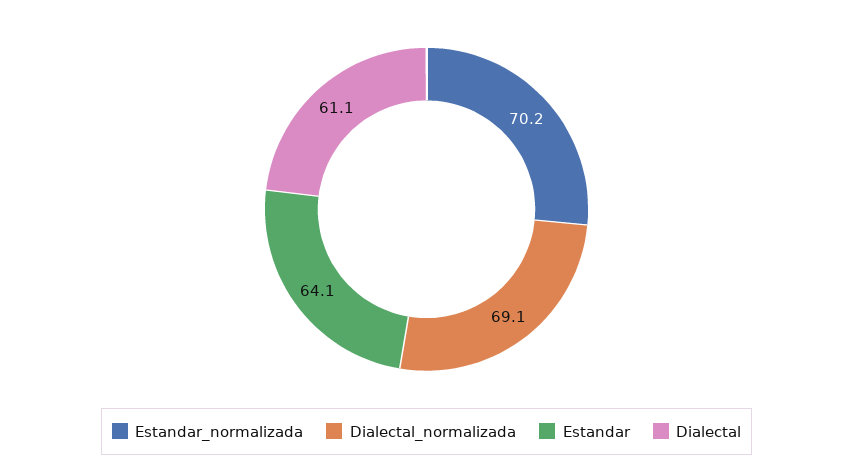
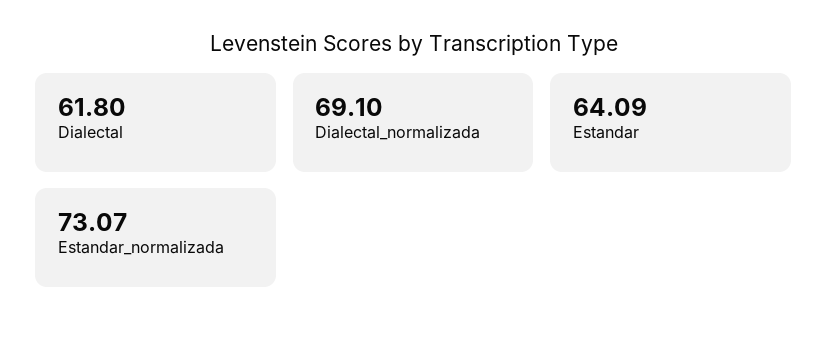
Estandar_normalizada: 70.2 -> 73.07
Dialectal: 61.1 -> 61.8

